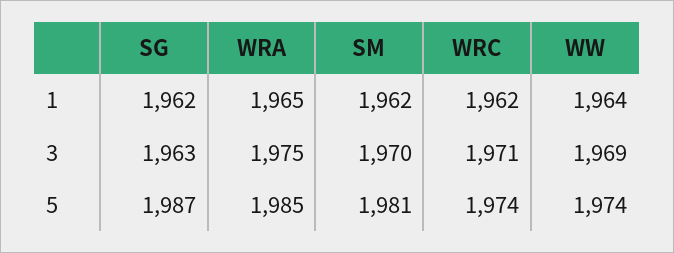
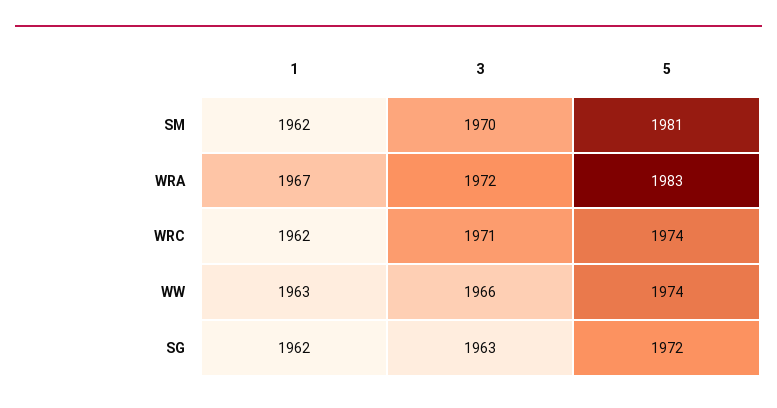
WRA, 1: 1965 -> 1967
WW, 1: 1964 -> 1963
WRA, 3: 1975 -> 1972
WW, 3: 1969 -> 1966
SG, 5: 1987 -> 1972
WRA, 5: 1985 -> 1983

